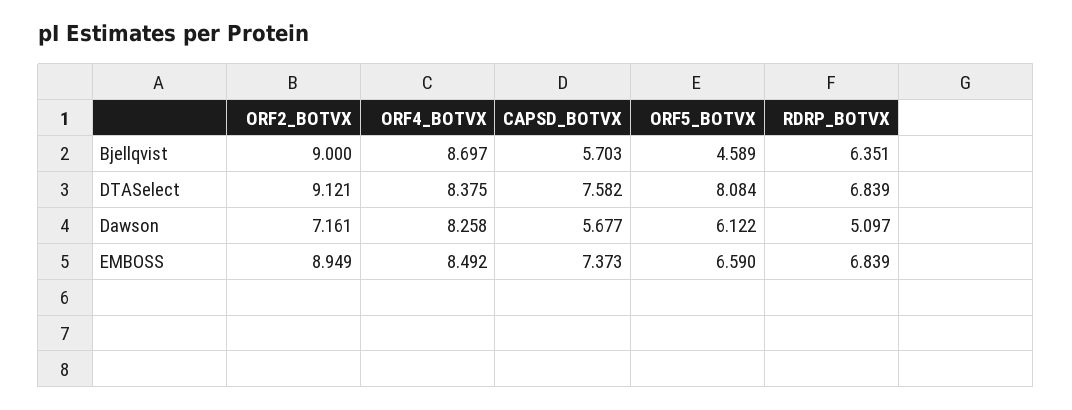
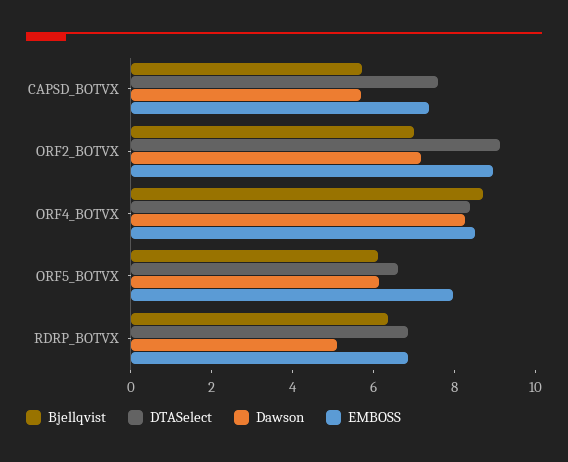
Bjellqvist, ORF2_BOTVX: 9 -> 7
Bjellqvist, ORF5_BOTVX: 4.589 -> 6
DTASelect, ORF5_BOTVX: 8.084 -> 6.5
EMBOSS, ORF5_BOTVX: 6.59 -> 8

